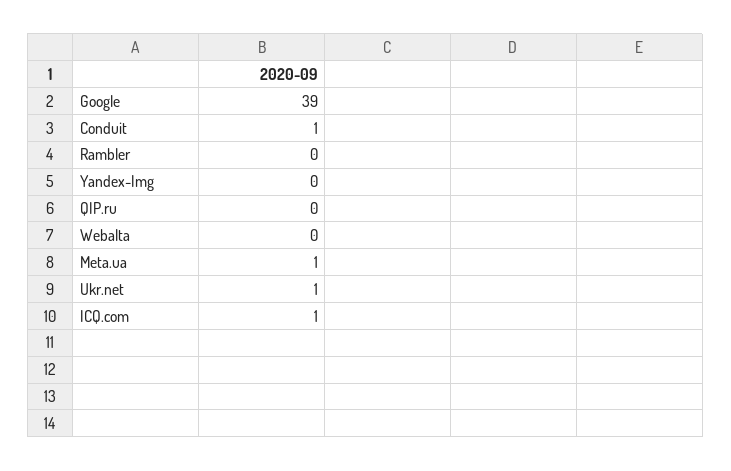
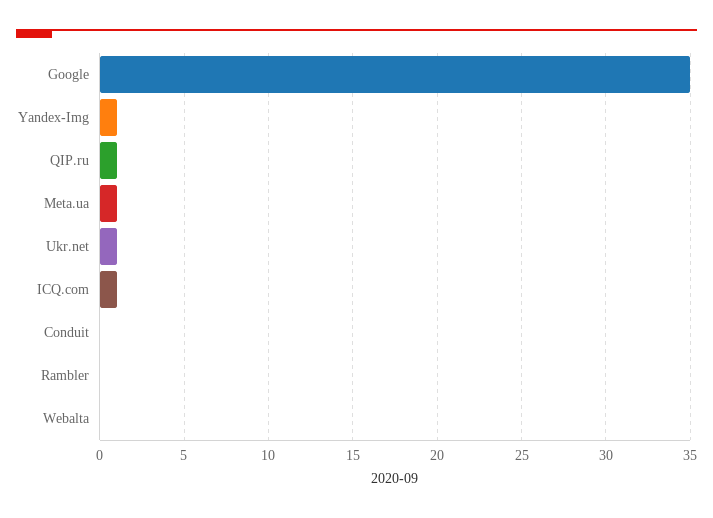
Google: 39 -> 35
Conduit: 1 -> 0
Yandex-Img: 0 -> 1
QIP.ru: 0 -> 1

